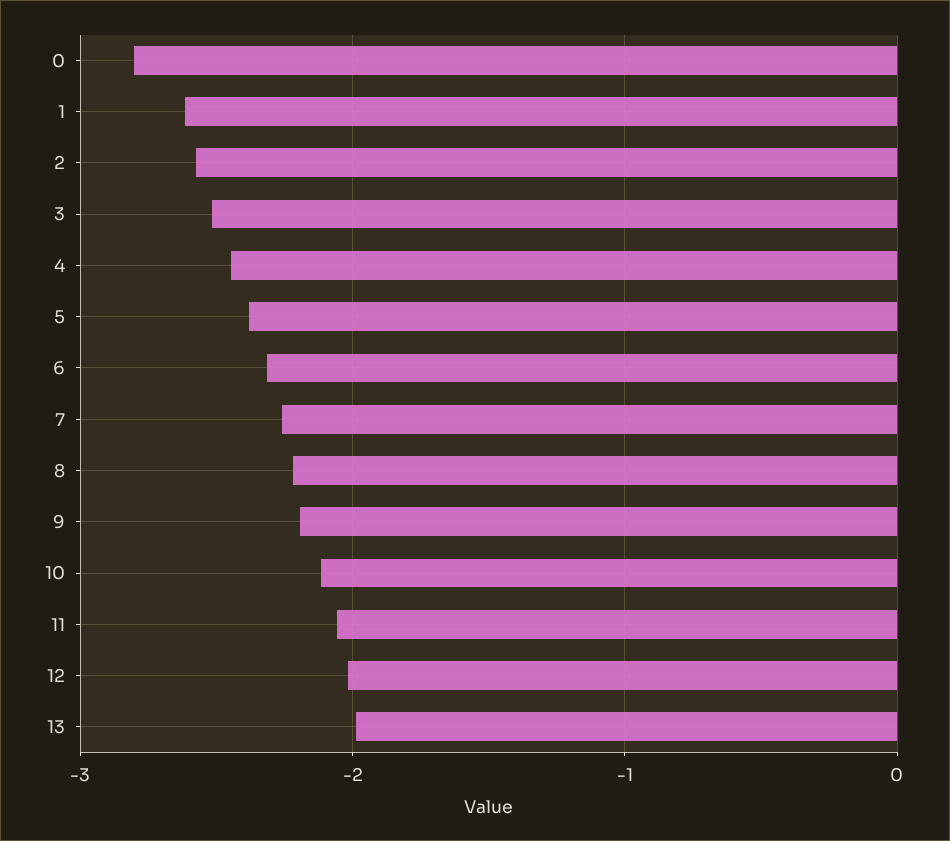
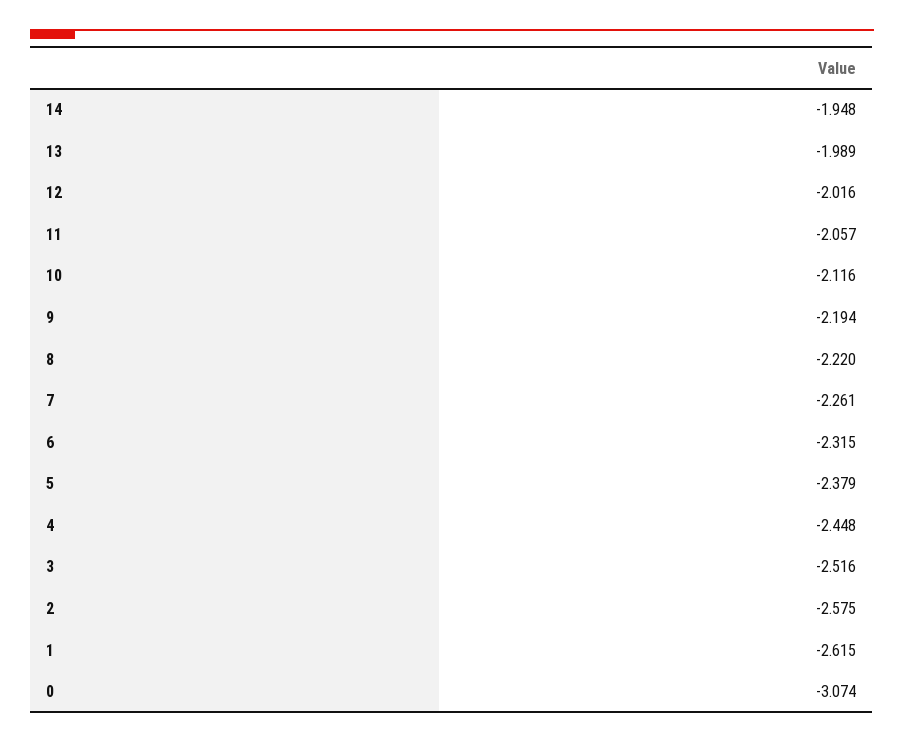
0: -2.8 -> -3.074
14: none -> -1.948

